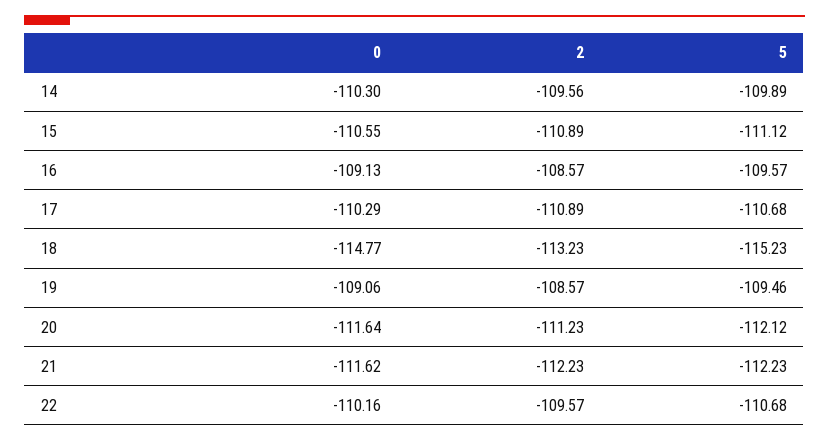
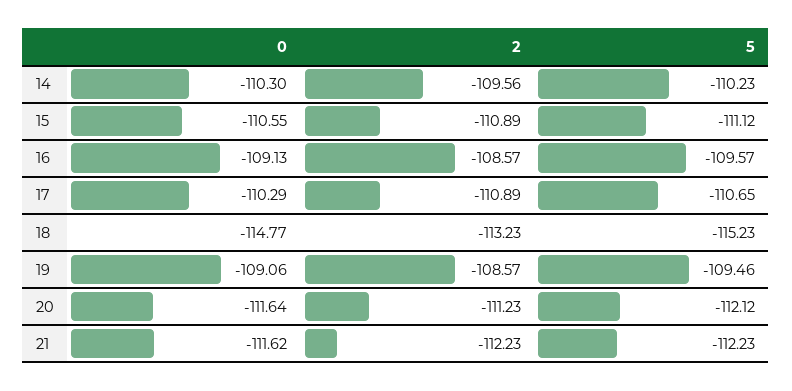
5, 14: -109.89 -> -110.23
5, 17: -110.68 -> -110.65
0, 22: -110.16 -> none
2, 22: -109.57 -> none
5, 22: -110.68 -> none

